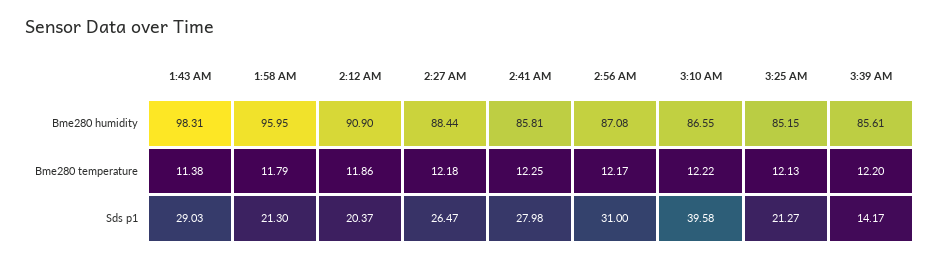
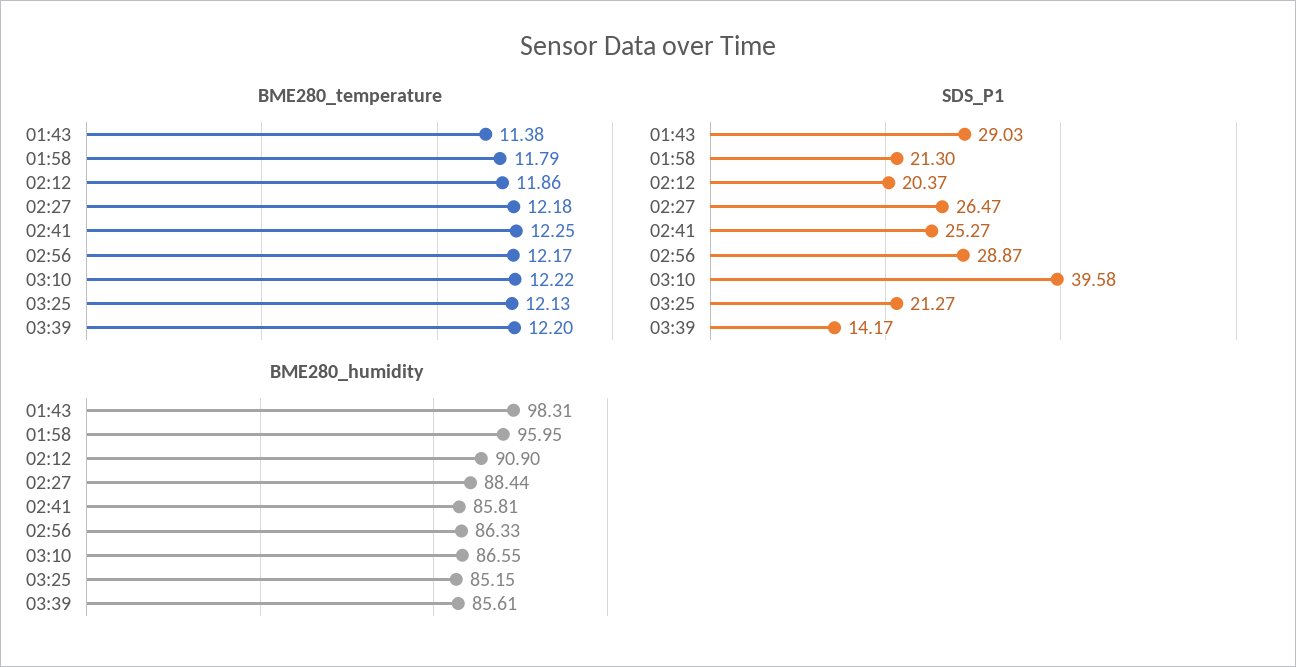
Bme280 humidity, 2:56 AM: 87.08 -> 86.33
Sds p1, 2:41 AM: 27.98 -> 25.27
Sds p1, 2:56 AM: 31 -> 28.87

